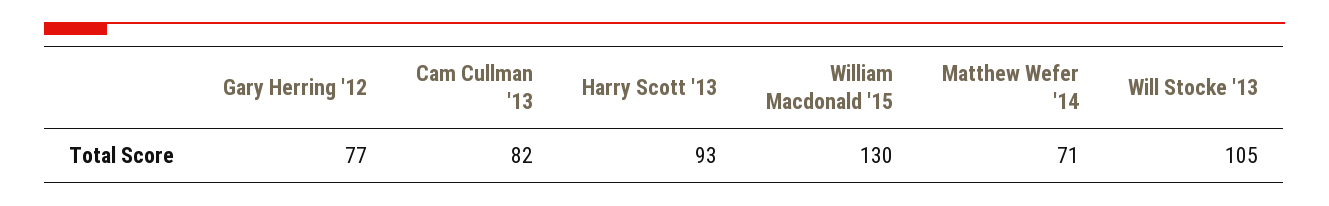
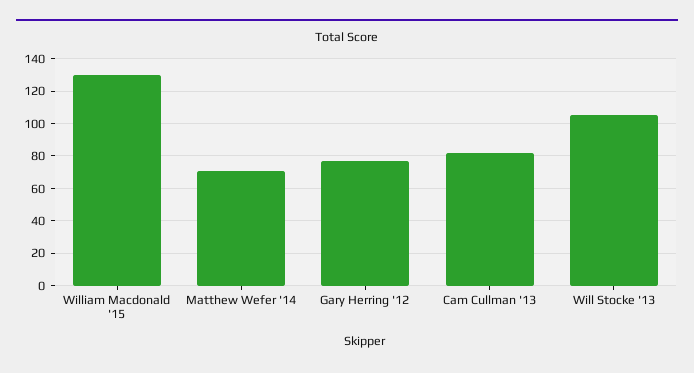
Harry Scott '13: 93 -> none

